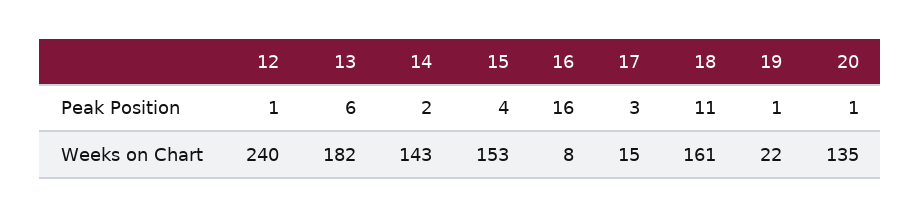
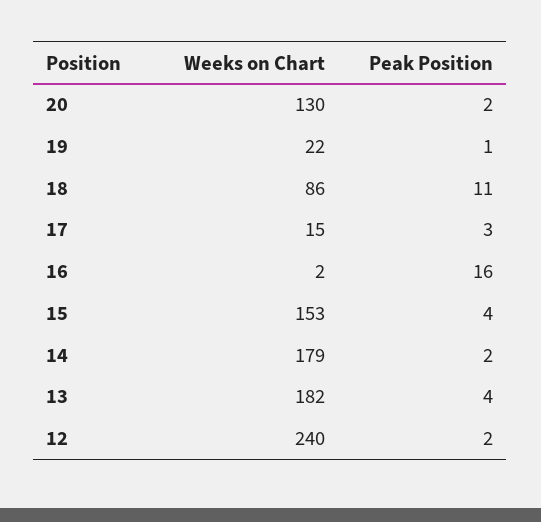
12, Peak Position: 1 -> 2
13, Peak Position: 6 -> 4
20, Peak Position: 1 -> 2
14, Weeks on Chart: 143 -> 179
16, Weeks on Chart: 8 -> 2
18, Weeks on Chart: 161 -> 86
20, Weeks on Chart: 135 -> 130

